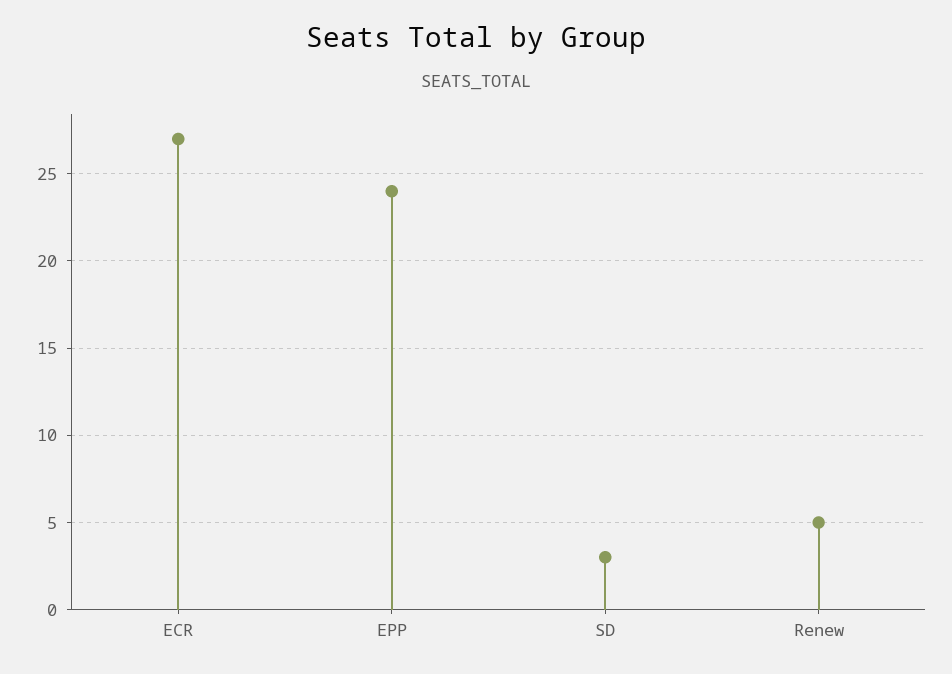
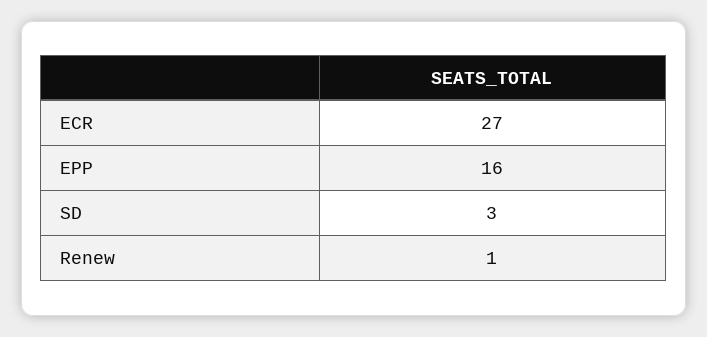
EPP: 24 -> 16
Renew: 5 -> 1

